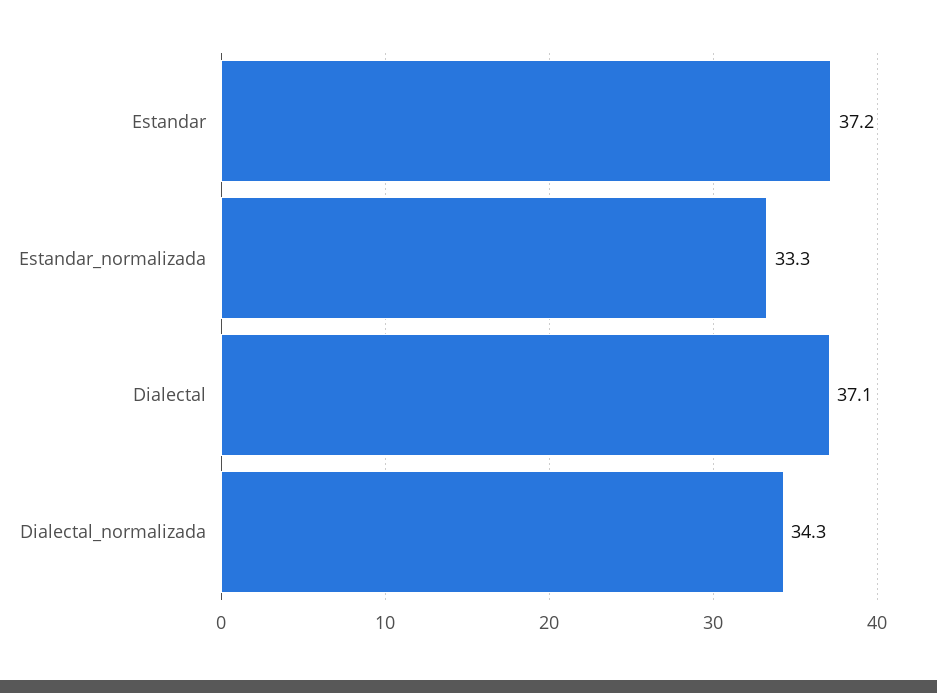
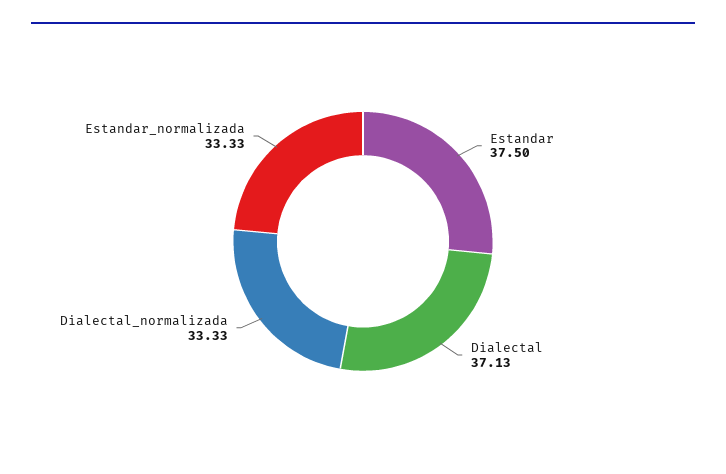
Estandar: 37.2 -> 37.5
Dialectal_normalizada: 34.3 -> 33.33

